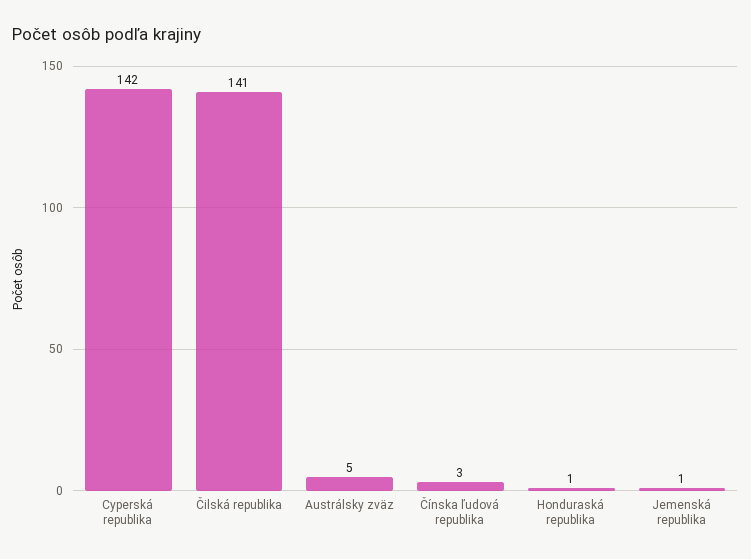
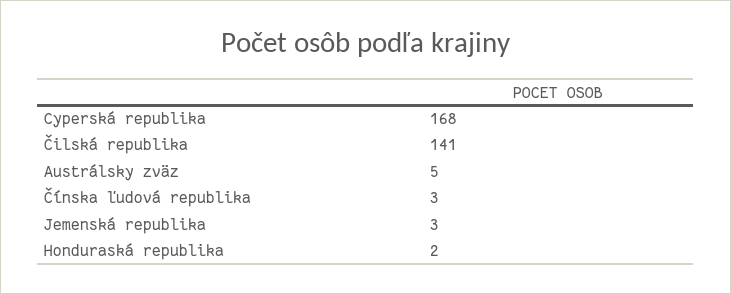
Cyperská republika: 142 -> 168
Honduraská republika: 1 -> 2
Jemenská republika: 1 -> 3

